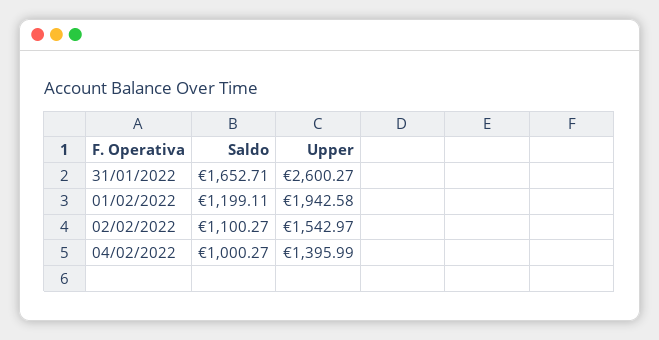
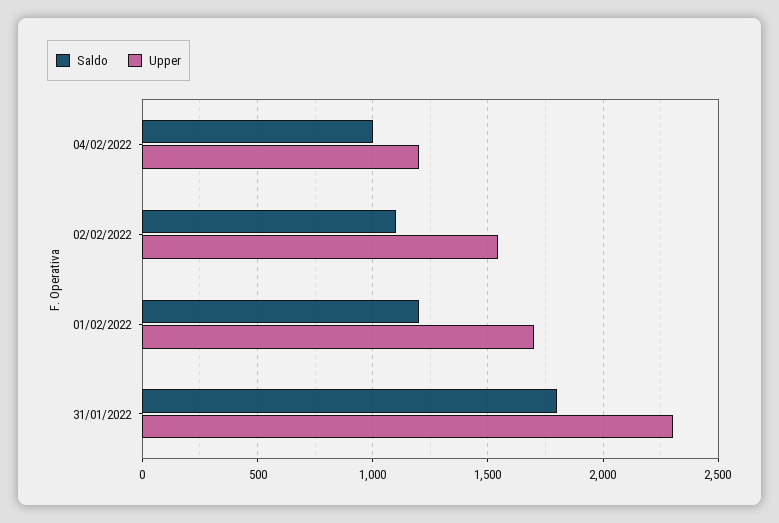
Saldo, 31/01/2022: 1652.71 -> 1800
Upper, 31/01/2022: 2600.27 -> 2300
Upper, 01/02/2022: 1942.58 -> 1700
Upper, 04/02/2022: 1395.99 -> 1200

